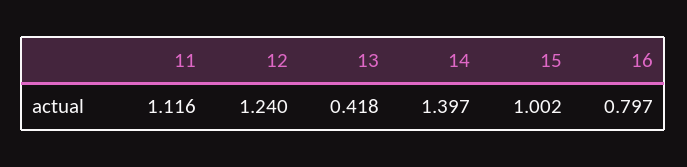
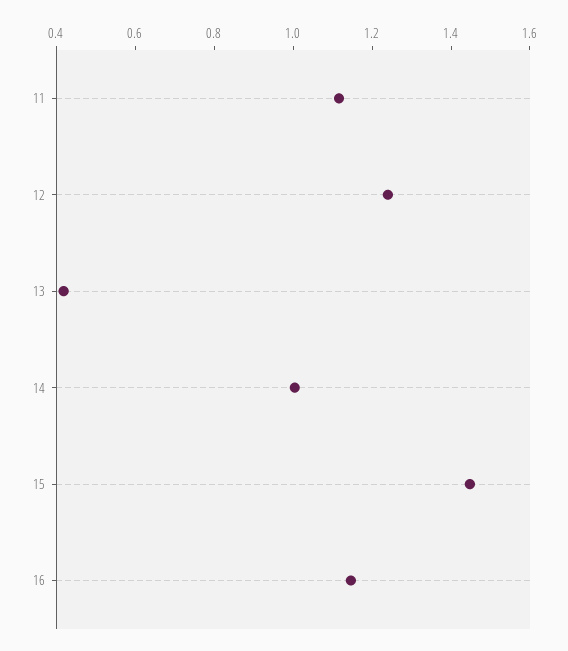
14: 1.397 -> 1
15: 1.002 -> 1.45
16: 0.797 -> 1.15

